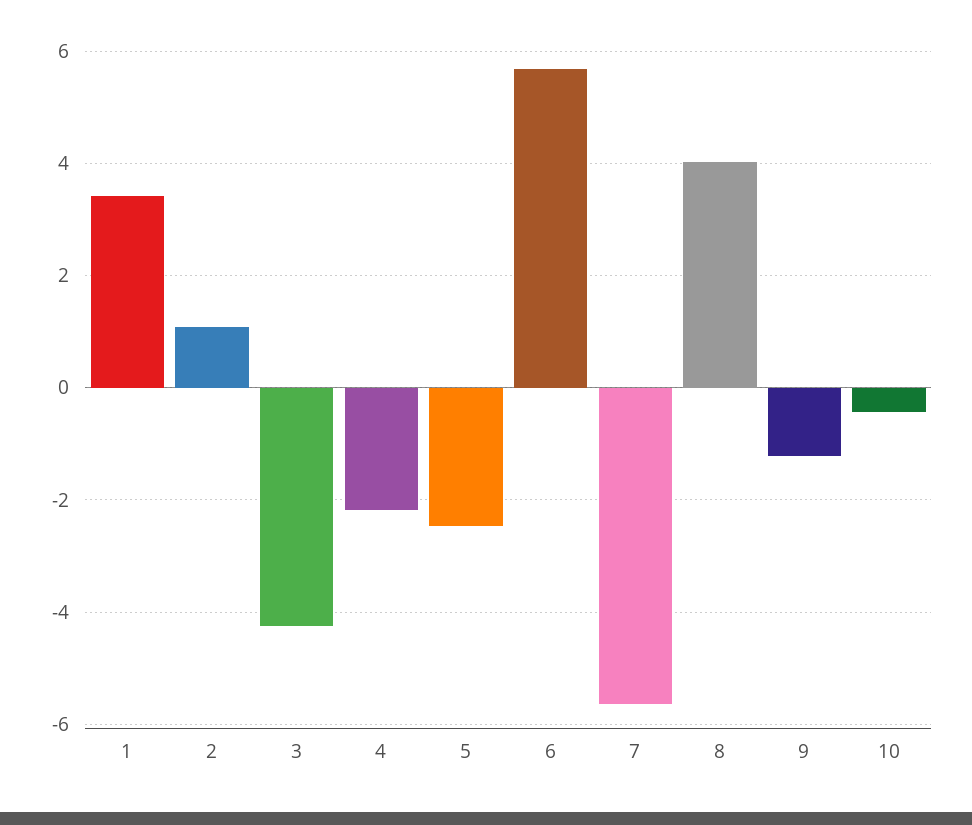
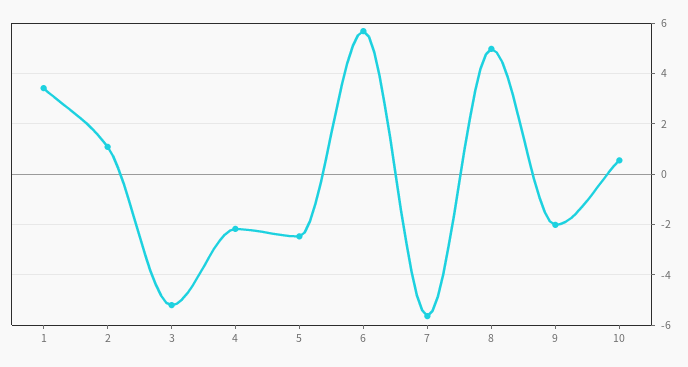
3: -4.2 -> -5.25
8: 4 -> 5
9: -1.2 -> -2
10: -0.4 -> 0.5

